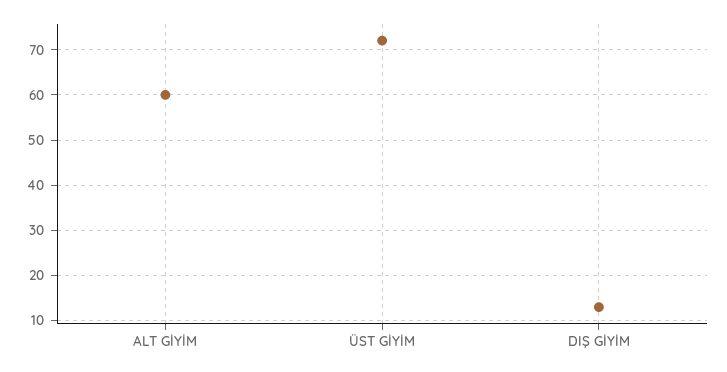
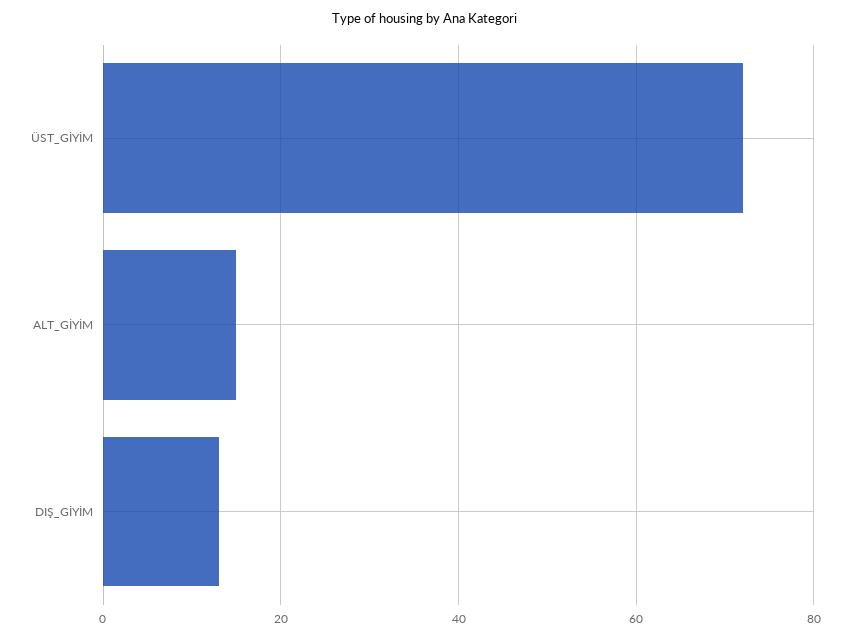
ALT GİYİM: 60 -> 15

